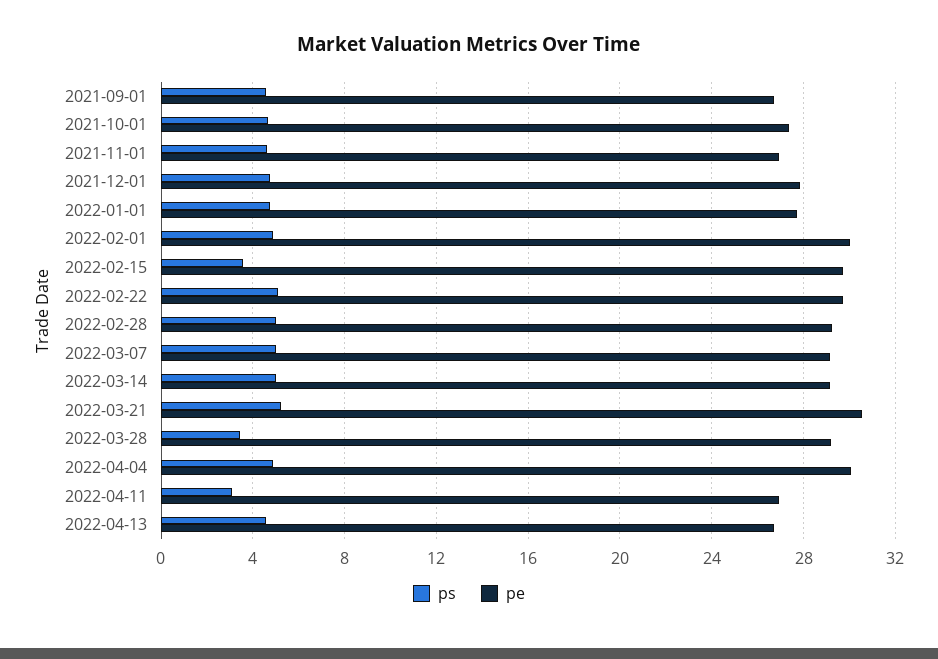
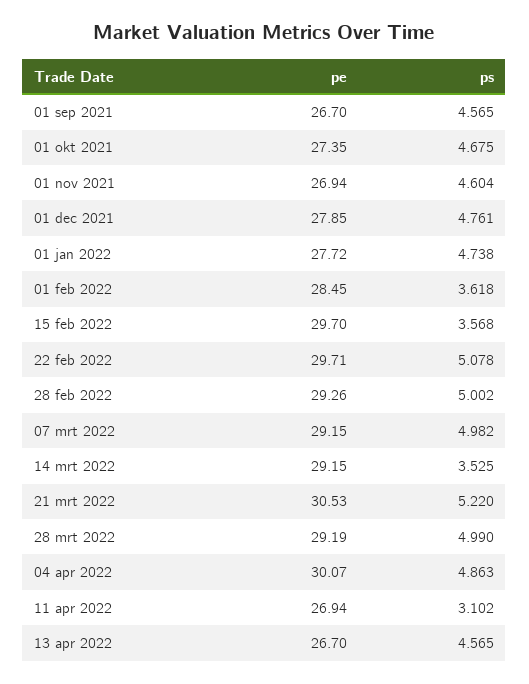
ps, 2022-02-01: 5 -> 3.618
pe, 2022-02-01: 30 -> 28.45
ps, 2022-03-14: 5 -> 3.525
ps, 2022-03-28: 3.5 -> 4.99

